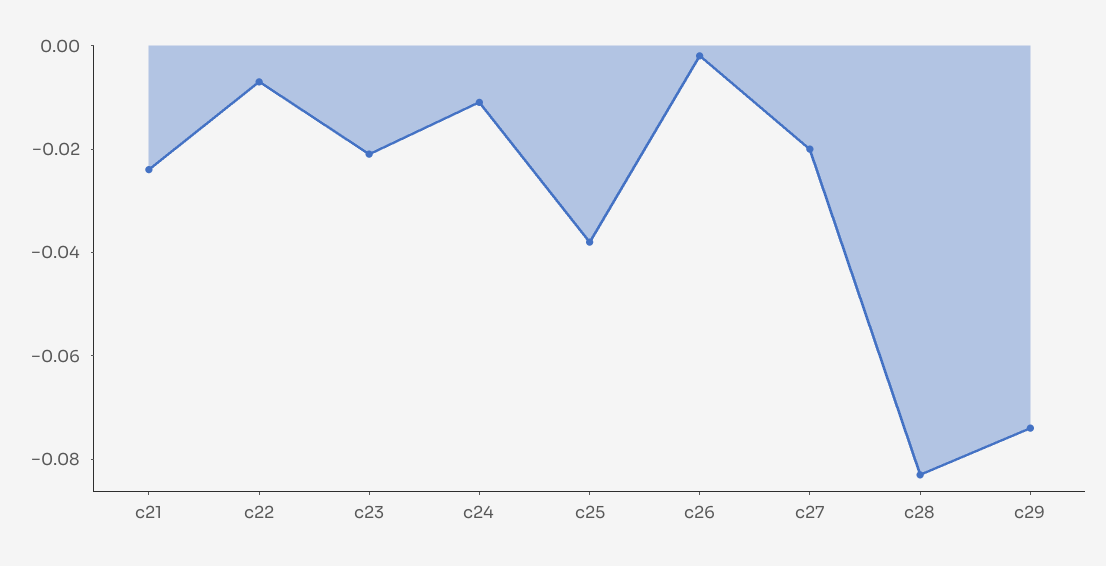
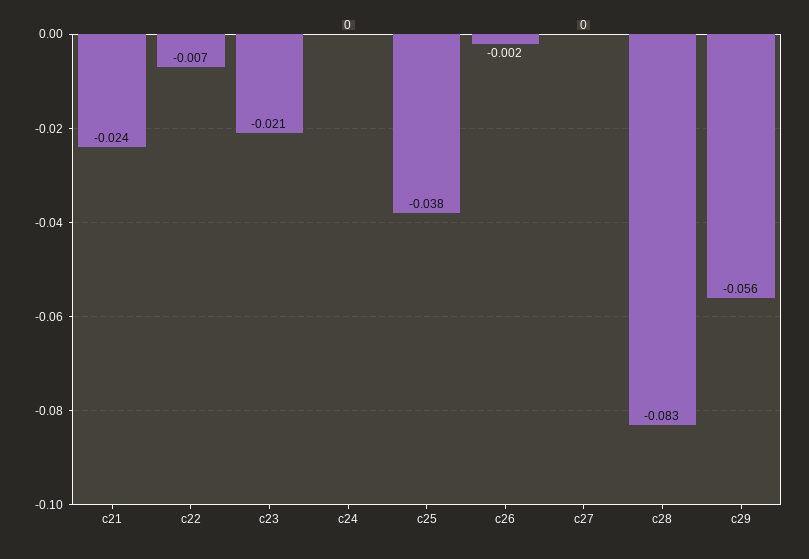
c24: -0.01 -> 0
c27: -0.02 -> 0
c29: -0.075 -> -0.056

